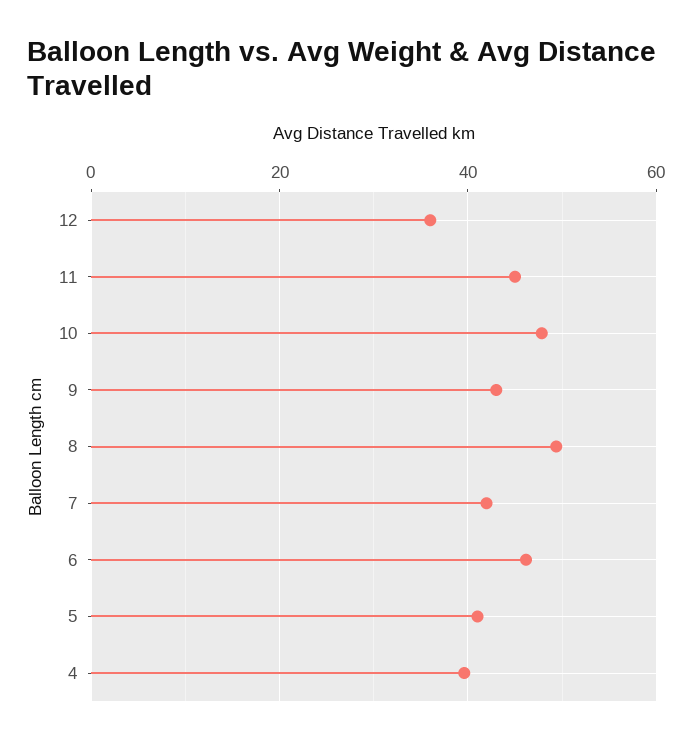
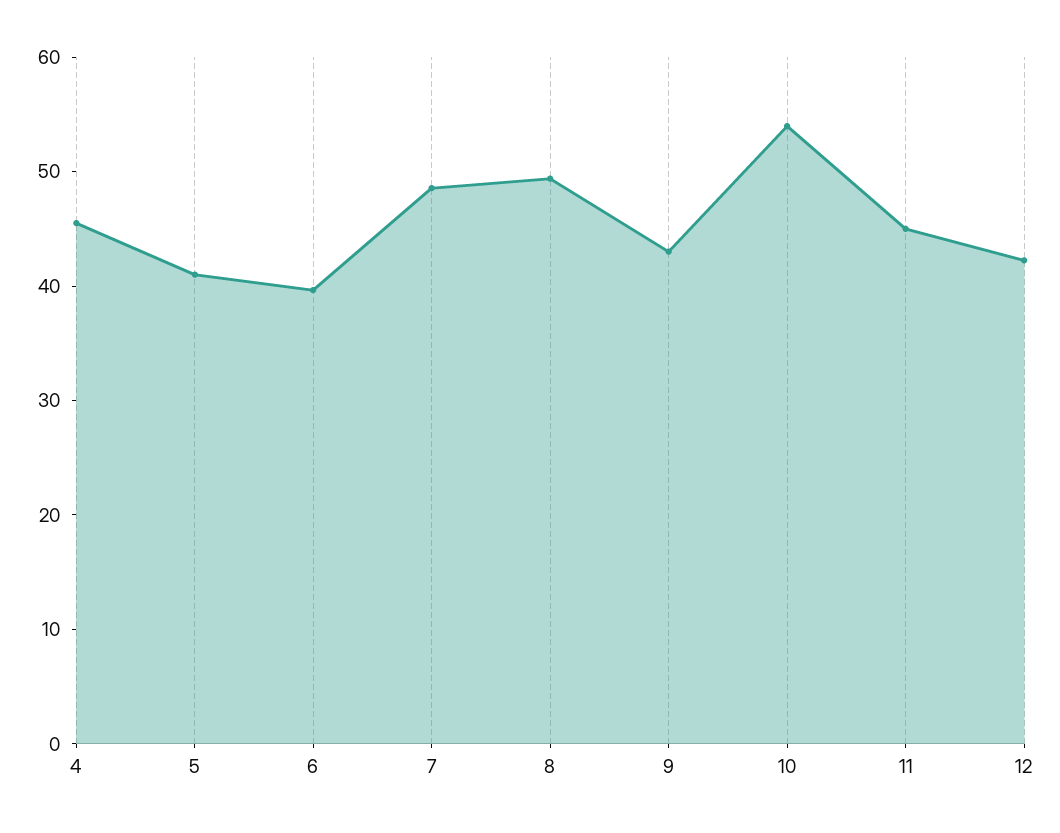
12: 36 -> 42
10: 48 -> 54
7: 42 -> 48
6: 46 -> 40
4: 40 -> 46

